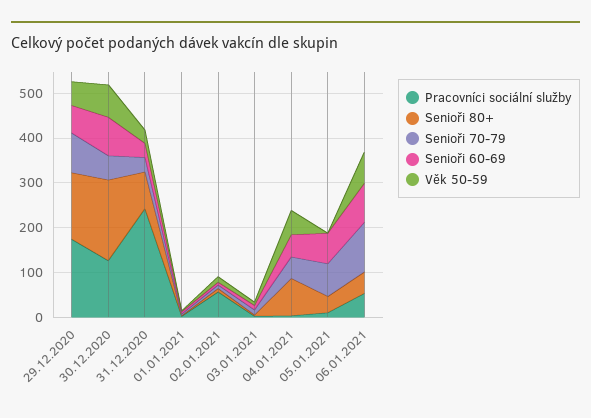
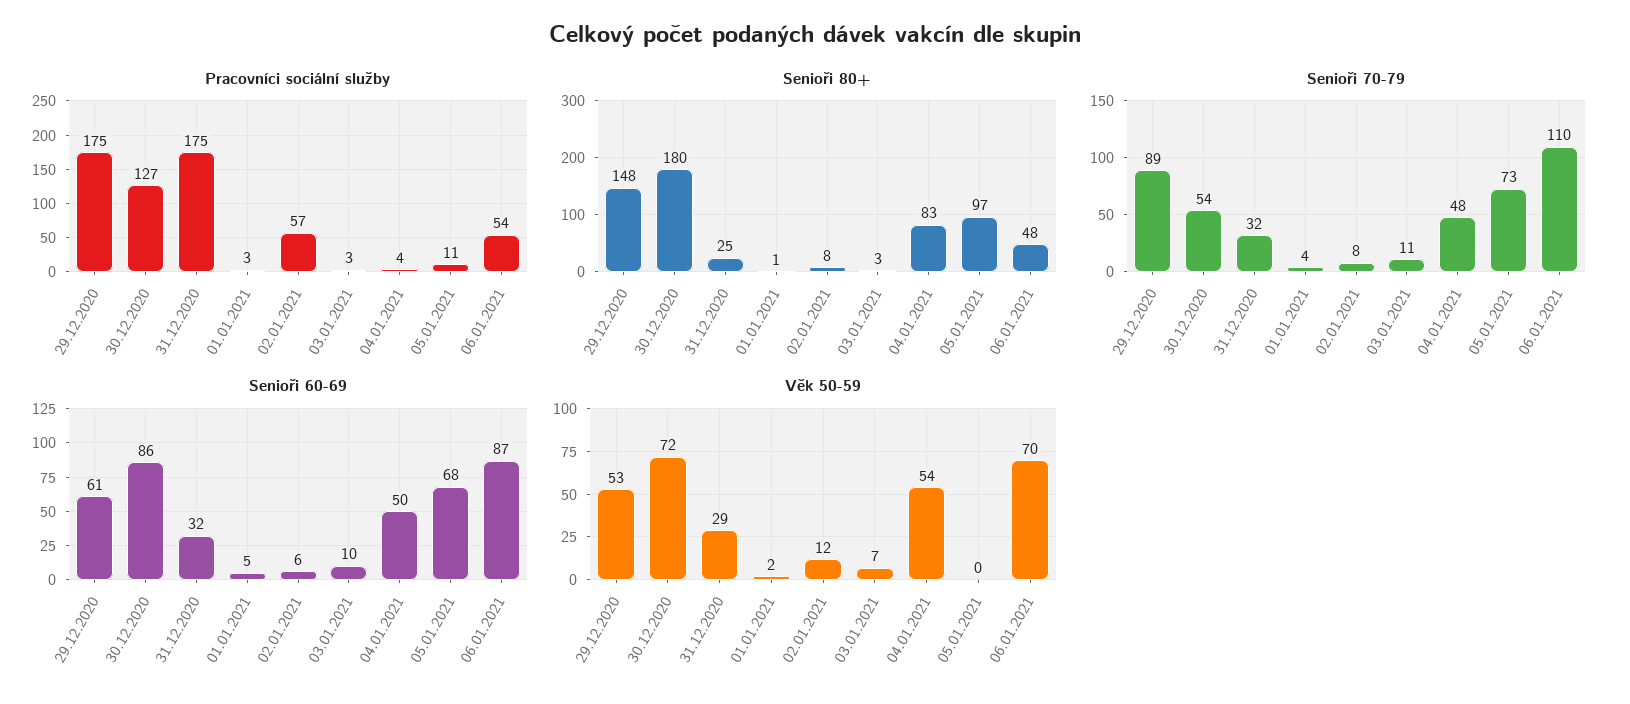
Pracovníci sociální služby, 31.12.2020: 240 -> 175
Senioři 80+, 31.12.2020: 80 -> 25
Senioři 80+, 05.01.2021: 40 -> 97

